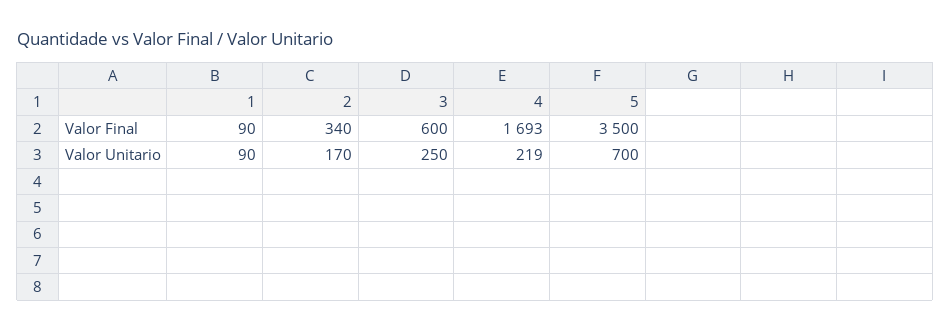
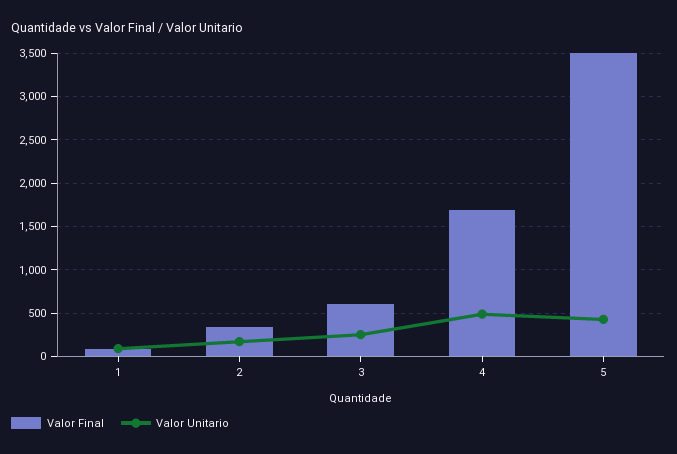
Valor Unitario, 4: 219 -> 500
Valor Unitario, 5: 700 -> 400

